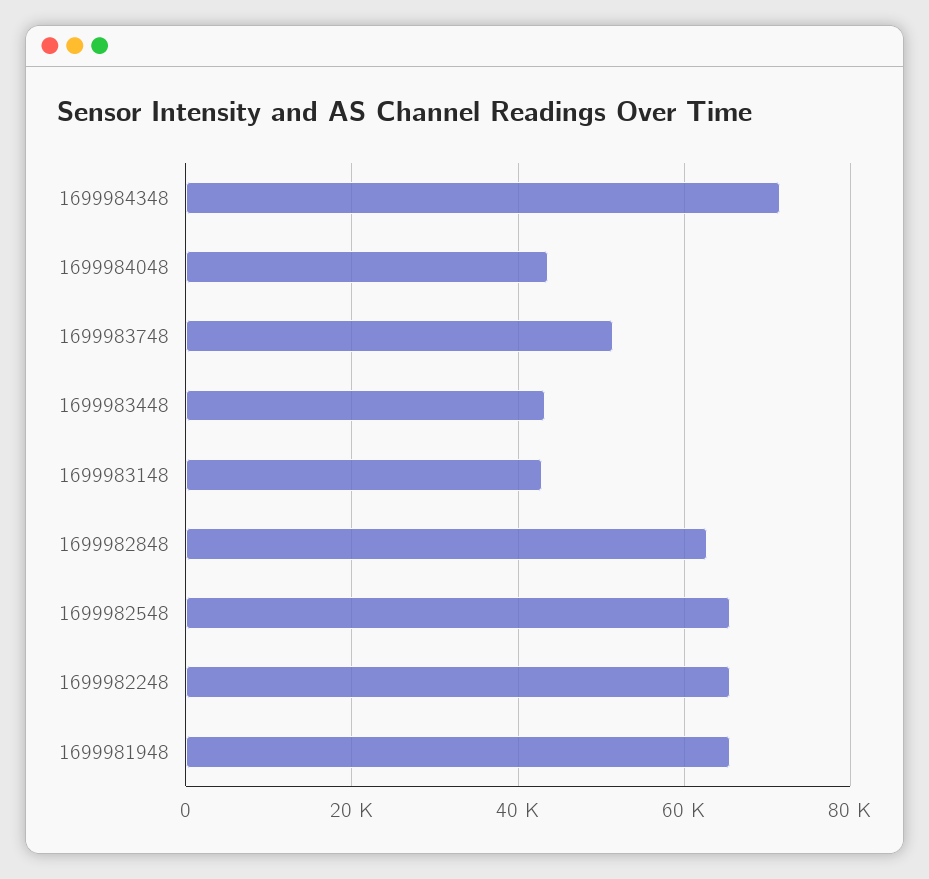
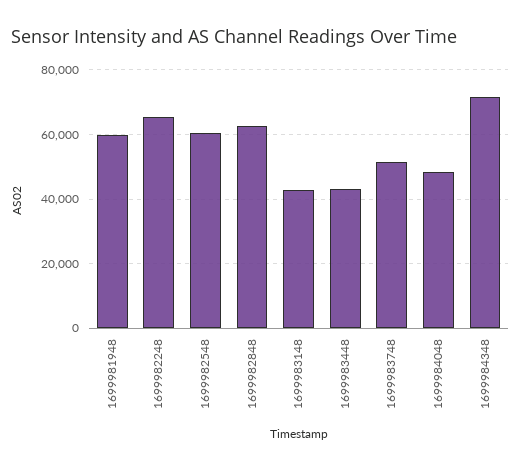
1699984048: 44000 -> 48000
1699982548: 66000 -> 60000
1699981948: 66000 -> 60000

